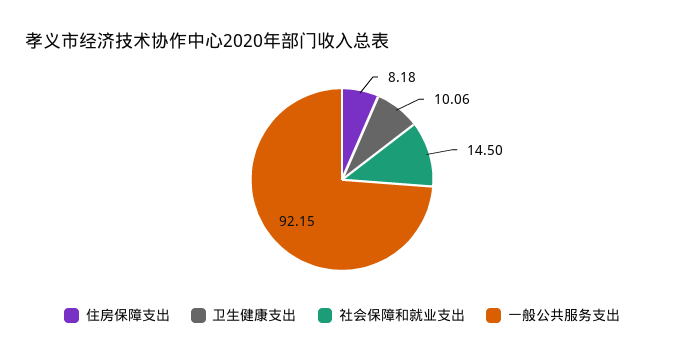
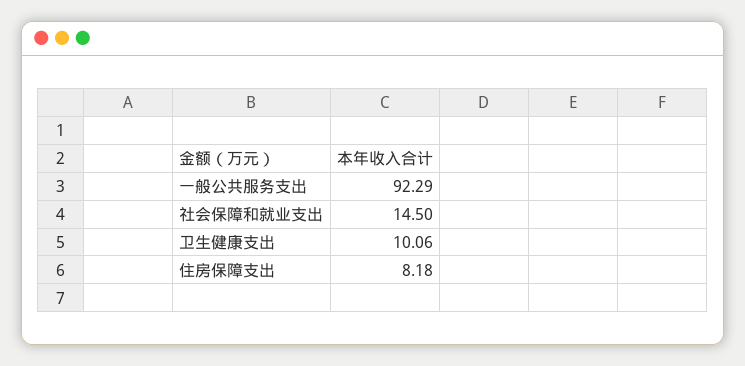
一般公共服务支出: 92.15 -> 92.29

